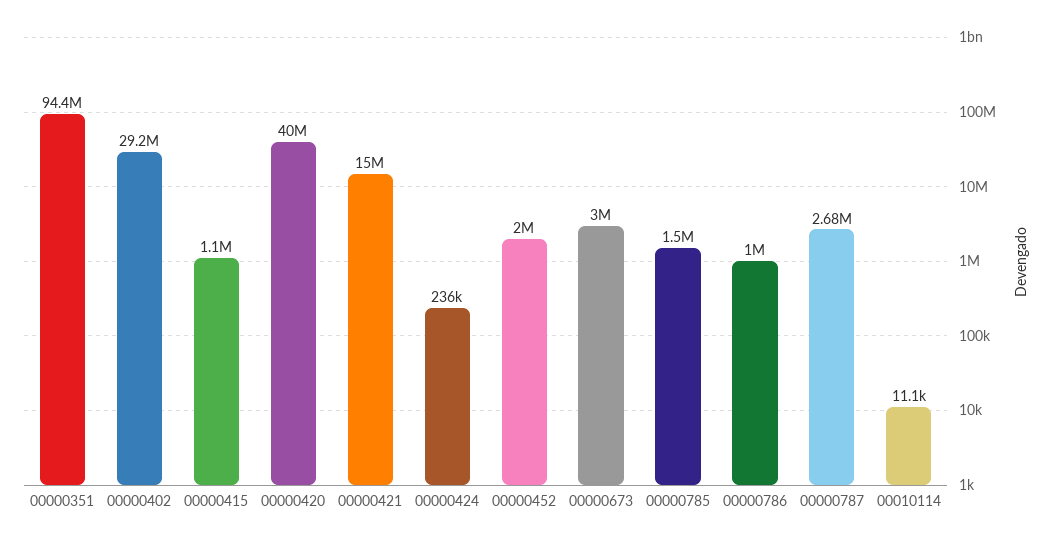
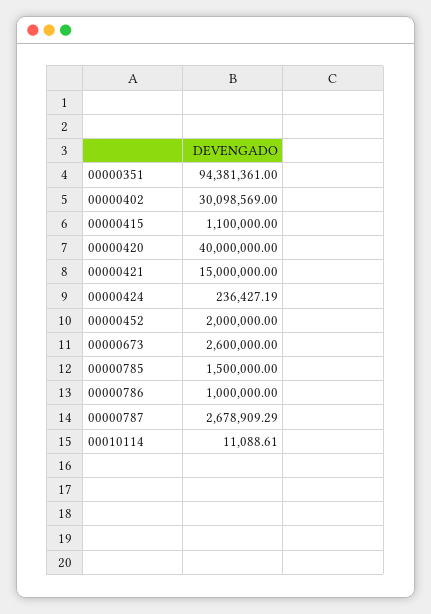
00000402: 29200000 -> 30098569
00000673: 3000000 -> 2600000

